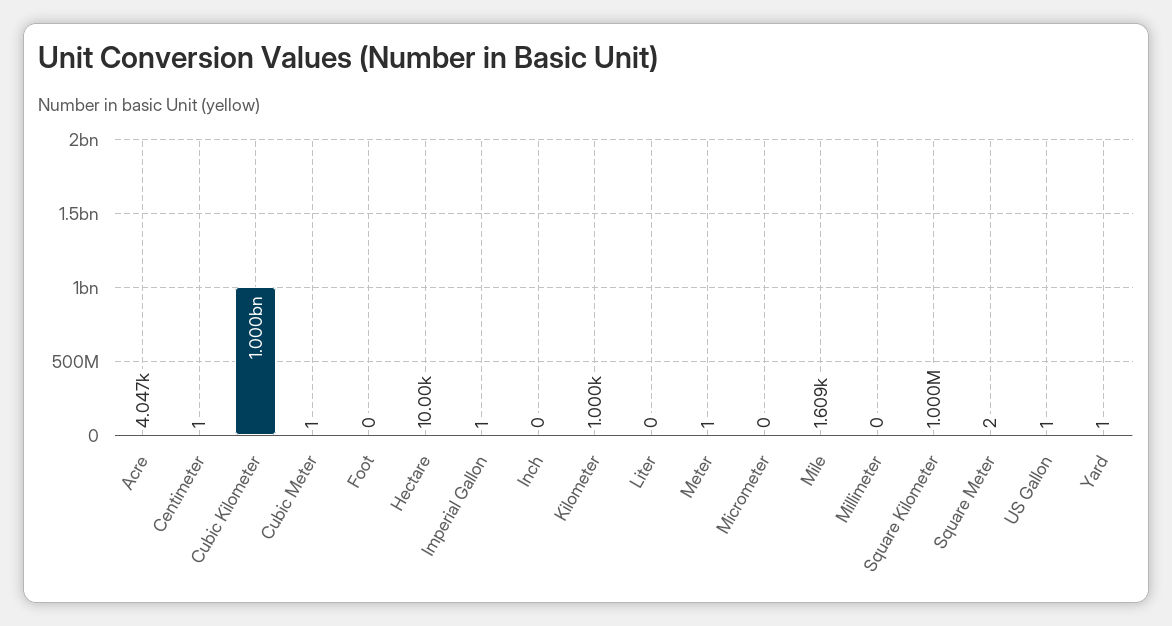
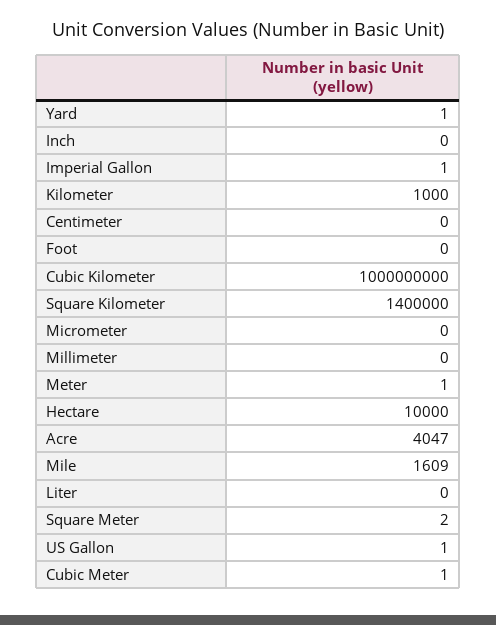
Centimeter: 1 -> 0
Square Kilometer: 1000000 -> 1400000

